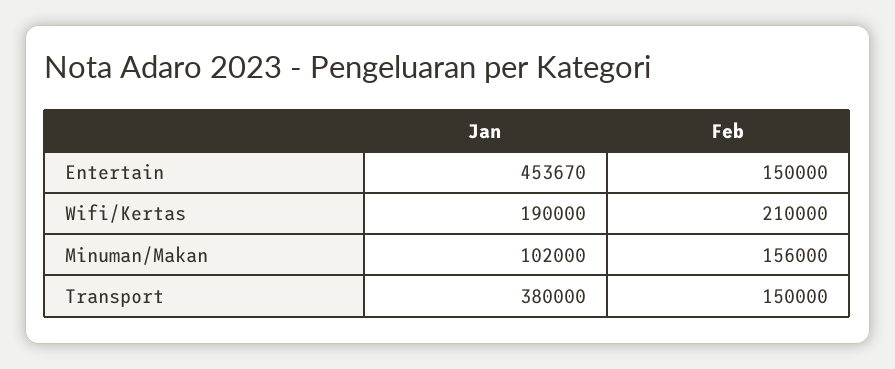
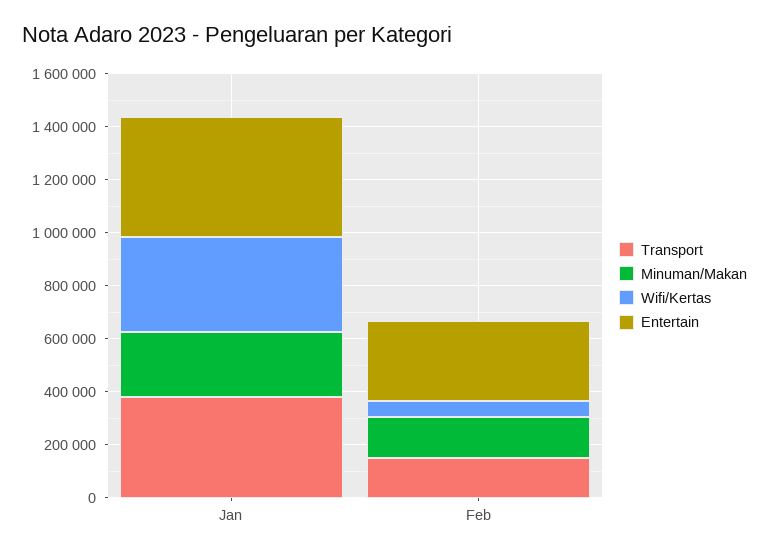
Entertain, Feb: 150000 -> 300000
Wifi/Kertas, Jan: 190000 -> 350000
Wifi/Kertas, Feb: 210000 -> 50000
Minuman/Makan, Jan: 102000 -> 250000

